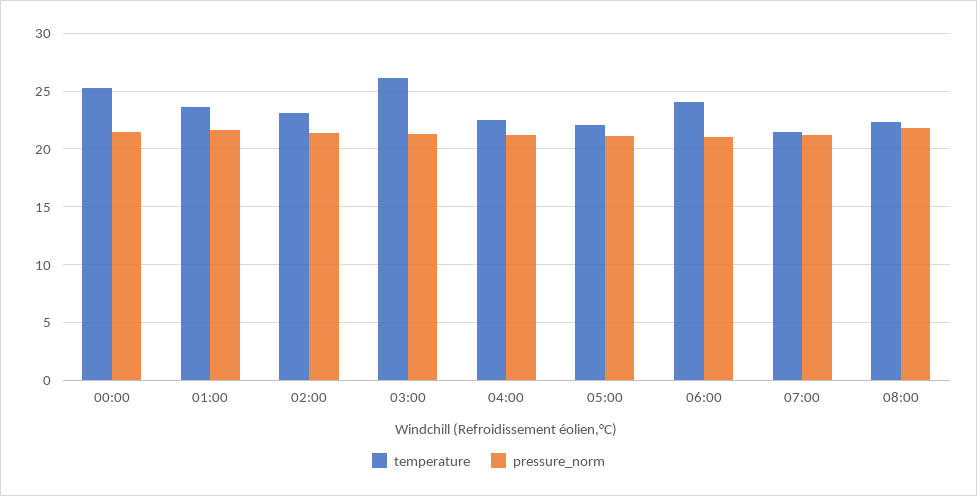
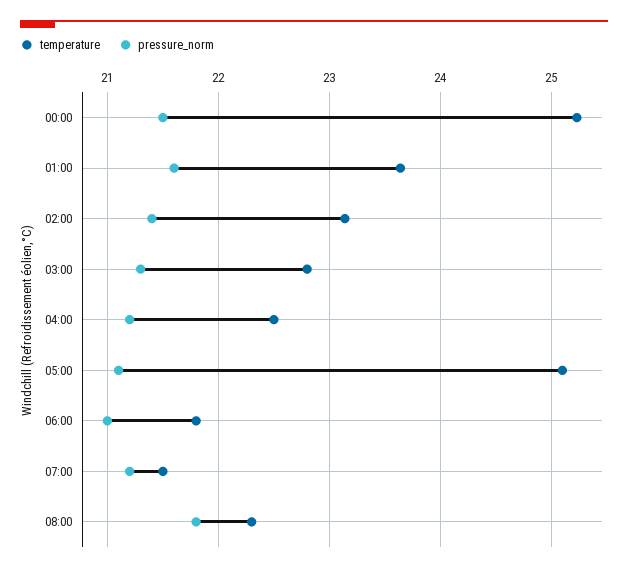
temperature, 03:00: 26 -> 22.8
temperature, 05:00: 22 -> 25.1
temperature, 06:00: 24 -> 21.8

